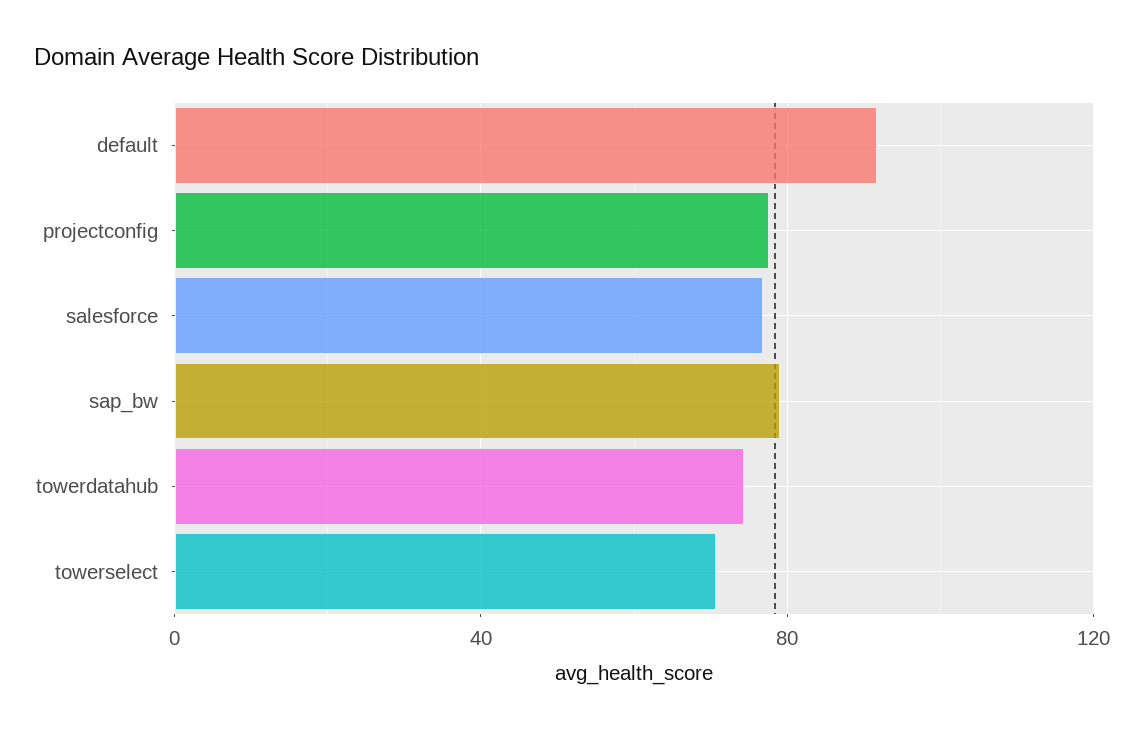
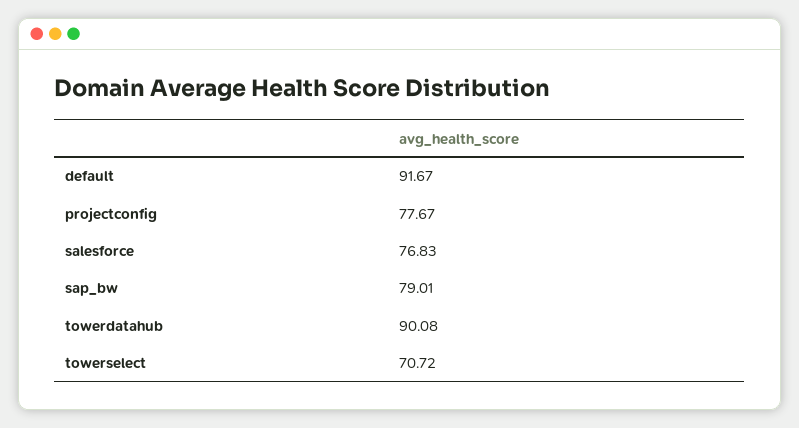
towerdatahub: 75 -> 90.08

